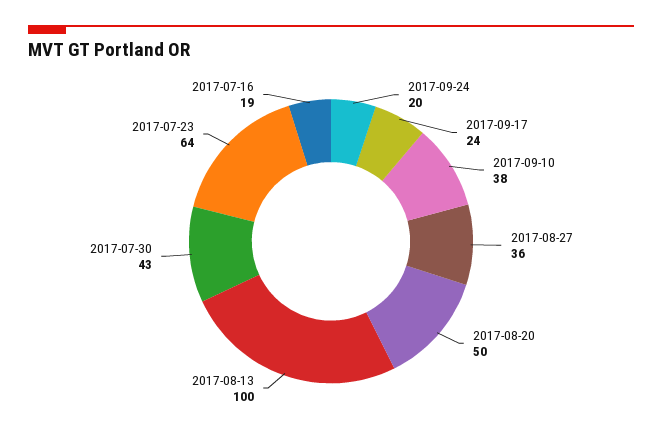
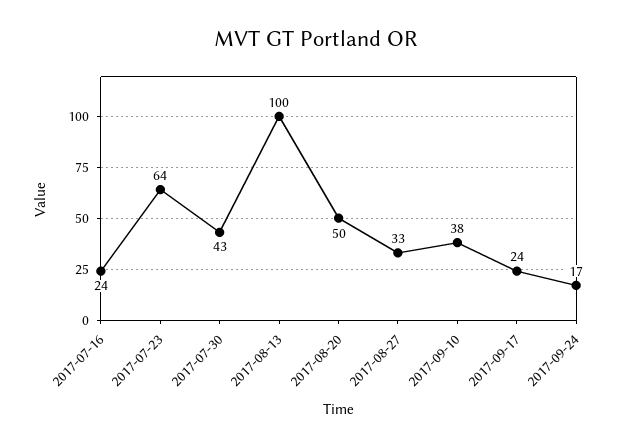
2017-09-24: 20 -> 17
2017-08-27: 36 -> 33
2017-07-16: 19 -> 24

